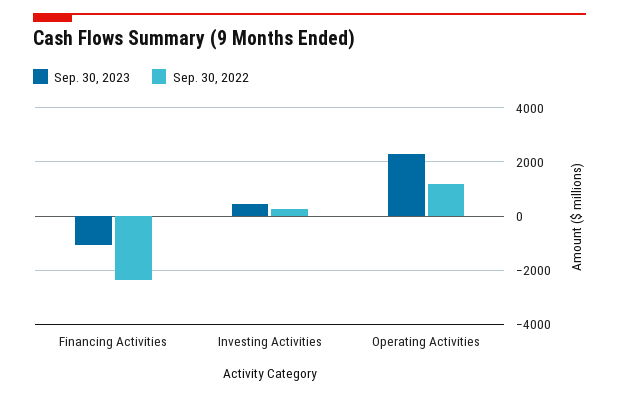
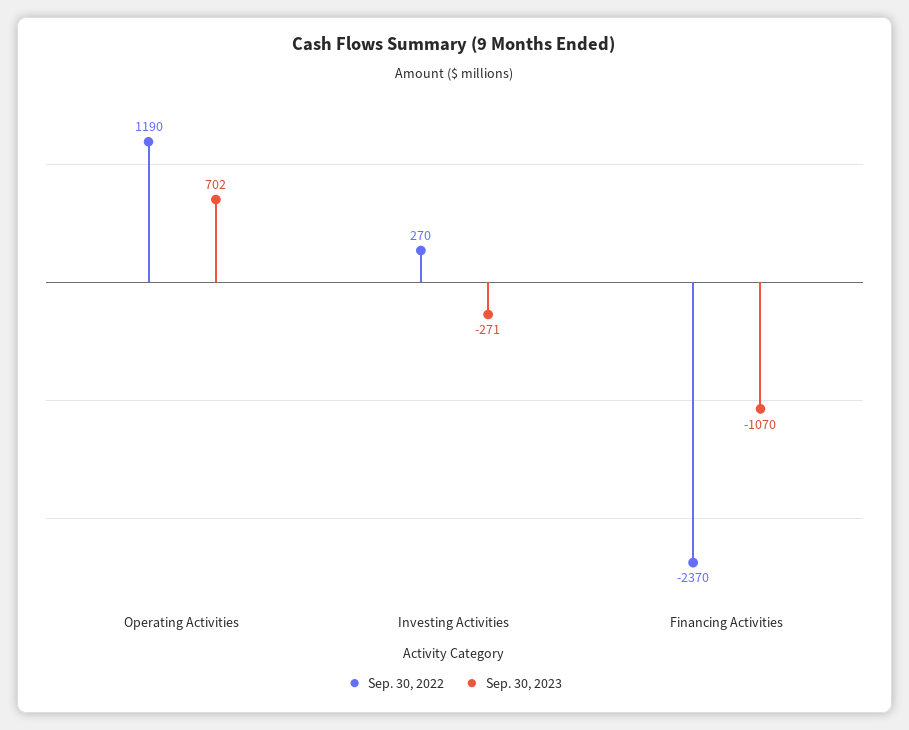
Sep. 30, 2023, Investing Activities: 500 -> -271
Sep. 30, 2023, Operating Activities: 2250 -> 702

